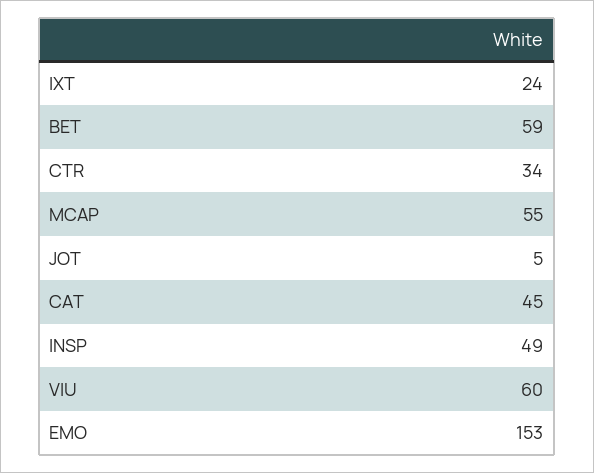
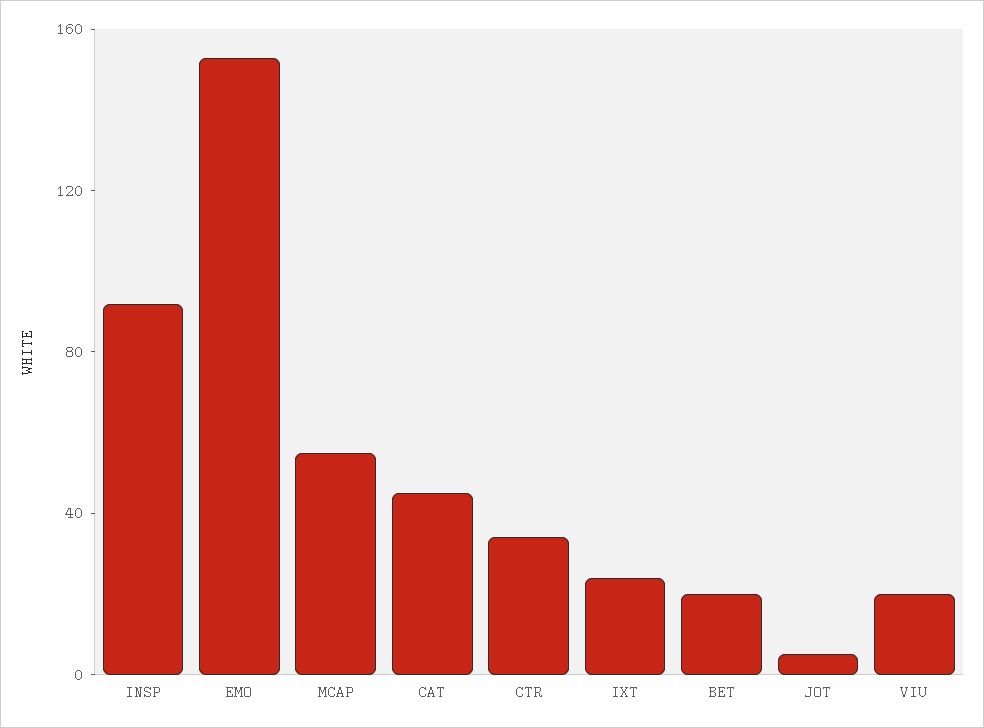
BET: 59 -> 20
INSP: 49 -> 90
VIU: 60 -> 20

